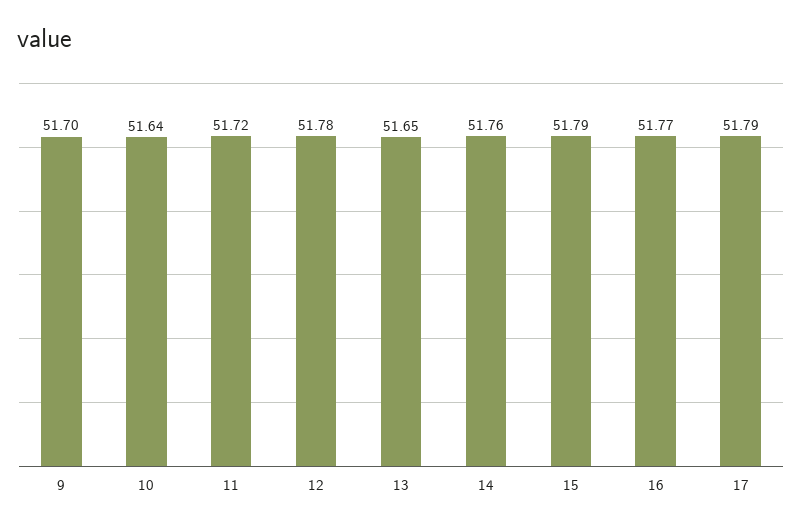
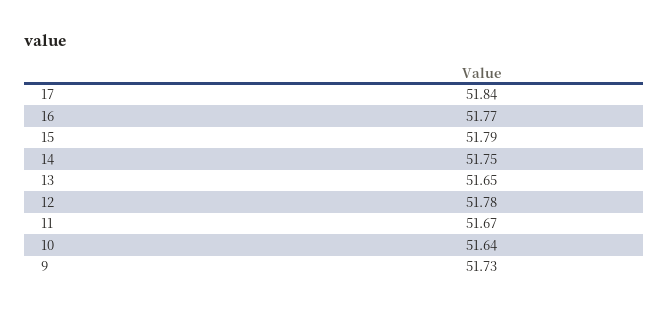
9: 51.7 -> 51.73
11: 51.72 -> 51.67
14: 51.76 -> 51.75
17: 51.79 -> 51.84

